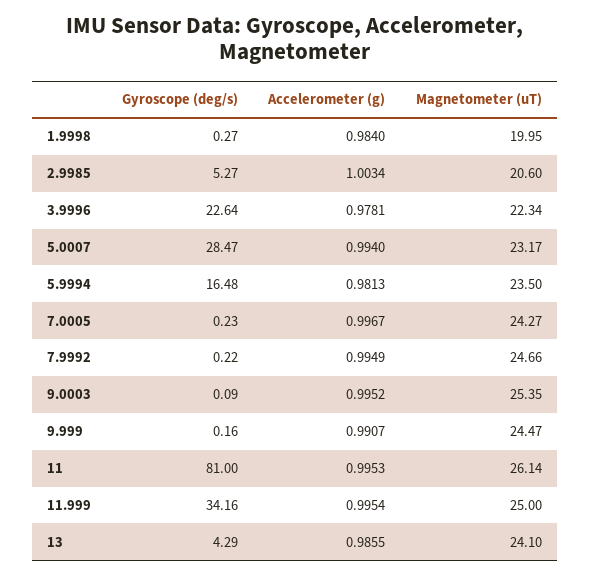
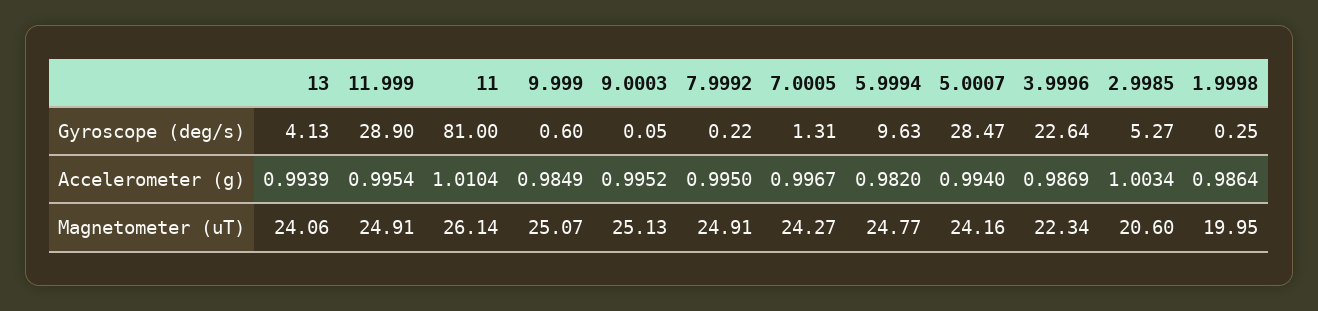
Gyroscope (deg/s), 1.9998: 0.27 -> 0.25
Accelerometer (g), 1.9998: 0.984 -> 0.9864
Accelerometer (g), 3.9996: 0.9781 -> 0.9869
Magnetometer (uT), 5.0007: 23.17 -> 24.16
Gyroscope (deg/s), 5.9994: 16.48 -> 9.63
Accelerometer (g), 5.9994: 0.9813 -> 0.982
Magnetometer (uT), 5.9994: 23.5 -> 24.77
Gyroscope (deg/s), 7.0005: 0.23 -> 1.31
Accelerometer (g), 7.9992: 0.9949 -> 0.995
Magnetometer (uT), 7.9992: 24.66 -> 24.91
Gyroscope (deg/s), 9.0003: 0.09 -> 0.05
Magnetometer (uT), 9.0003: 25.35 -> 25.13
Gyroscope (deg/s), 9.999: 0.16 -> 0.6
Accelerometer (g), 9.999: 0.9907 -> 0.9849
Magnetometer (uT), 9.999: 24.47 -> 25.07
Accelerometer (g), 11: 0.9953 -> 1.0104
Gyroscope (deg/s), 11.999: 34.16 -> 28.9
Magnetometer (uT), 11.999: 25 -> 24.91
Gyroscope (deg/s), 13: 4.29 -> 4.13
Accelerometer (g), 13: 0.9855 -> 0.9939
Magnetometer (uT), 13: 24.1 -> 24.06

